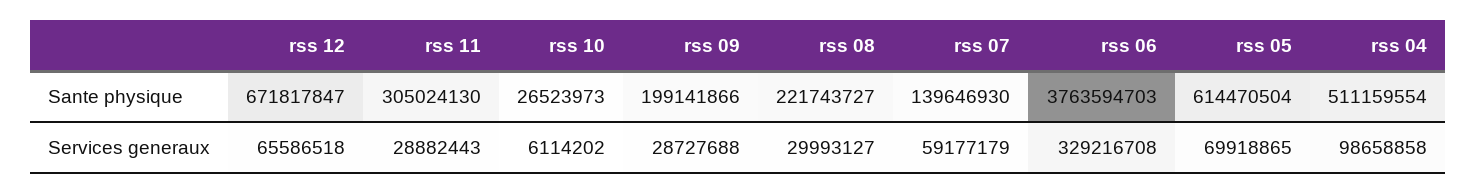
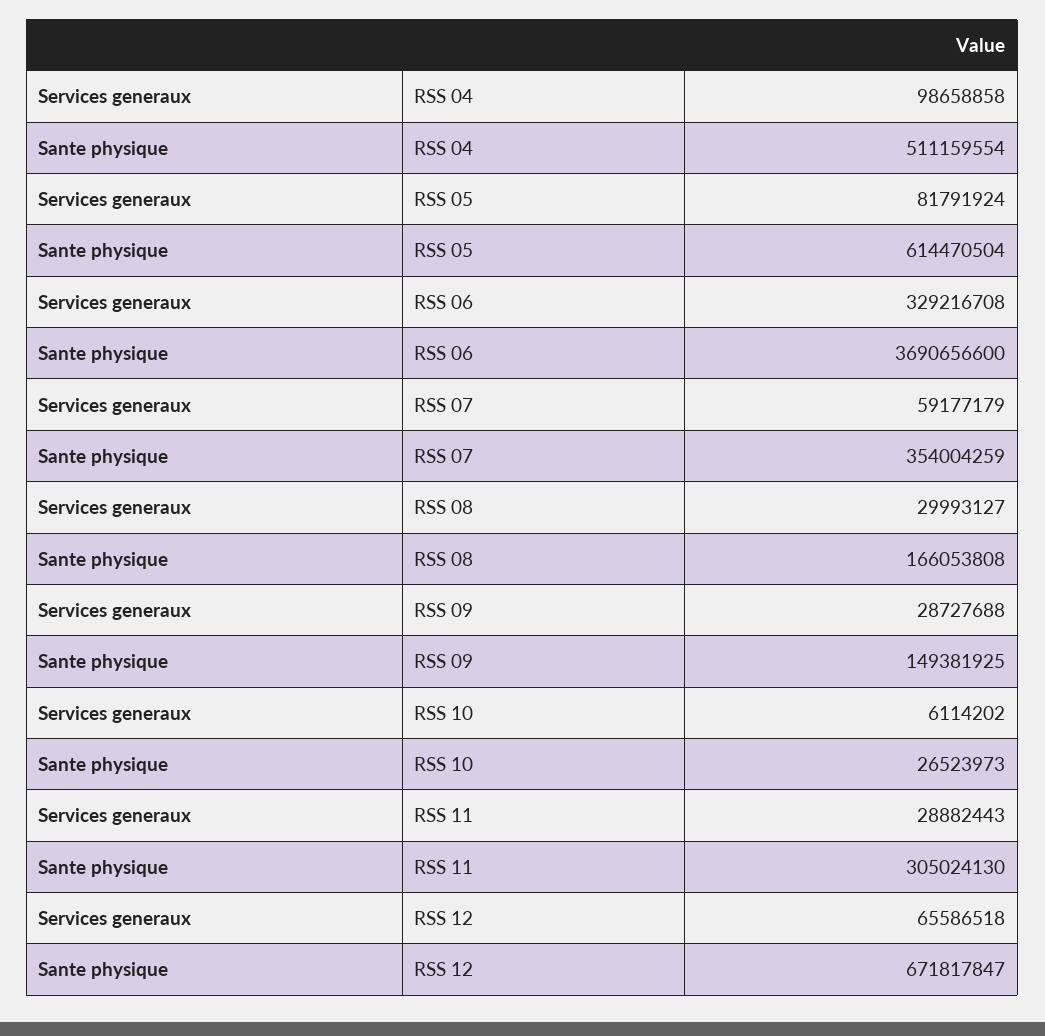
rss 09, Sante physique: 199141866 -> 149381925
rss 08, Sante physique: 221743727 -> 166053808
rss 07, Sante physique: 139646930 -> 354004259
rss 06, Sante physique: 3763594703 -> 3690656600
rss 05, Services generaux: 69918865 -> 81791924

